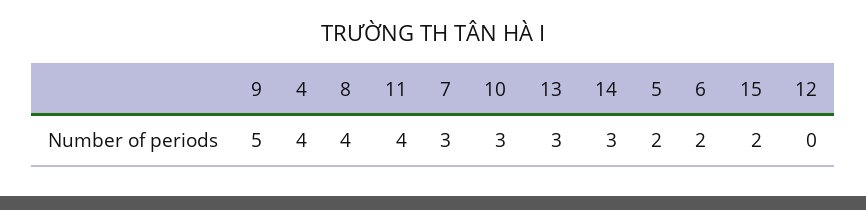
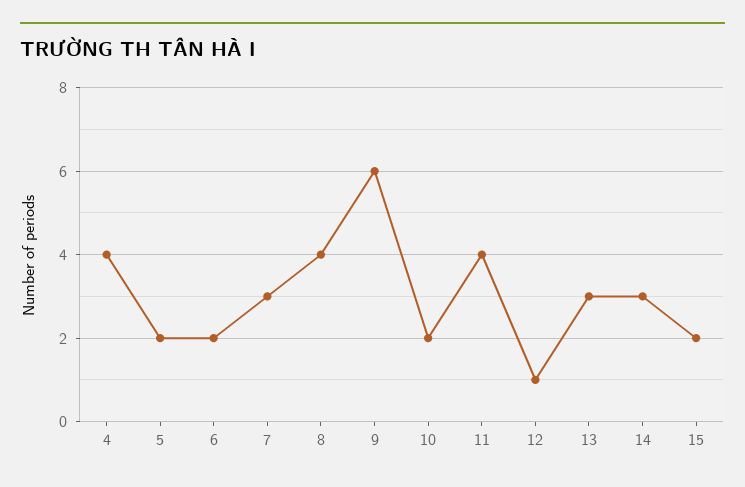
9: 5 -> 6
10: 3 -> 2
12: 0 -> 1

